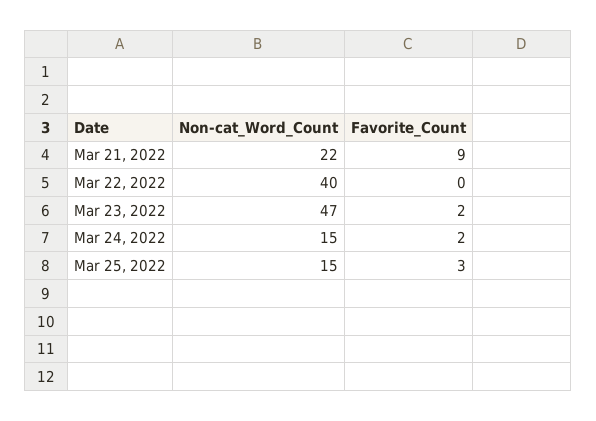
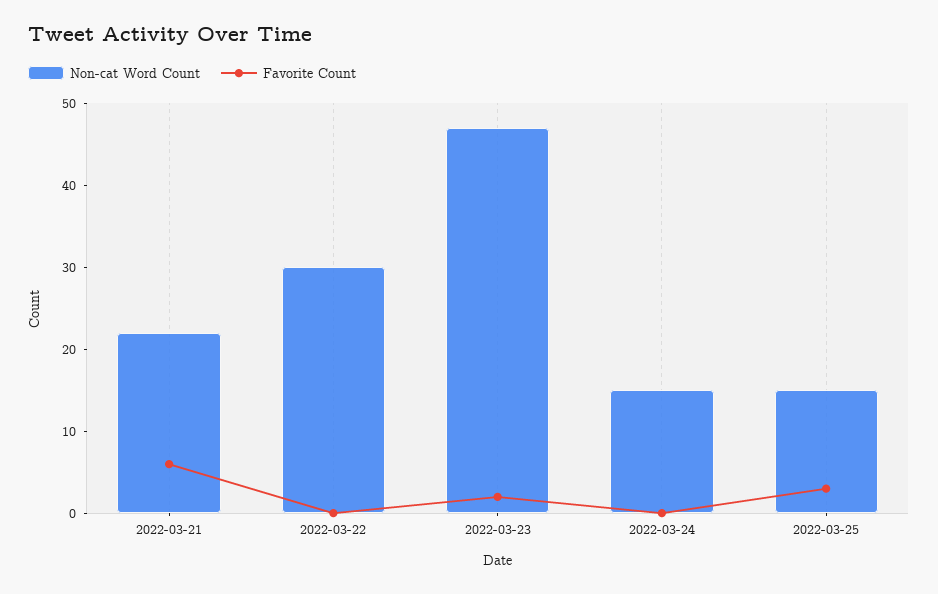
Favorite_Count, Mar 21, 2022: 9 -> 6
Non-cat_Word_Count, Mar 22, 2022: 40 -> 30
Favorite_Count, Mar 24, 2022: 2 -> 0

